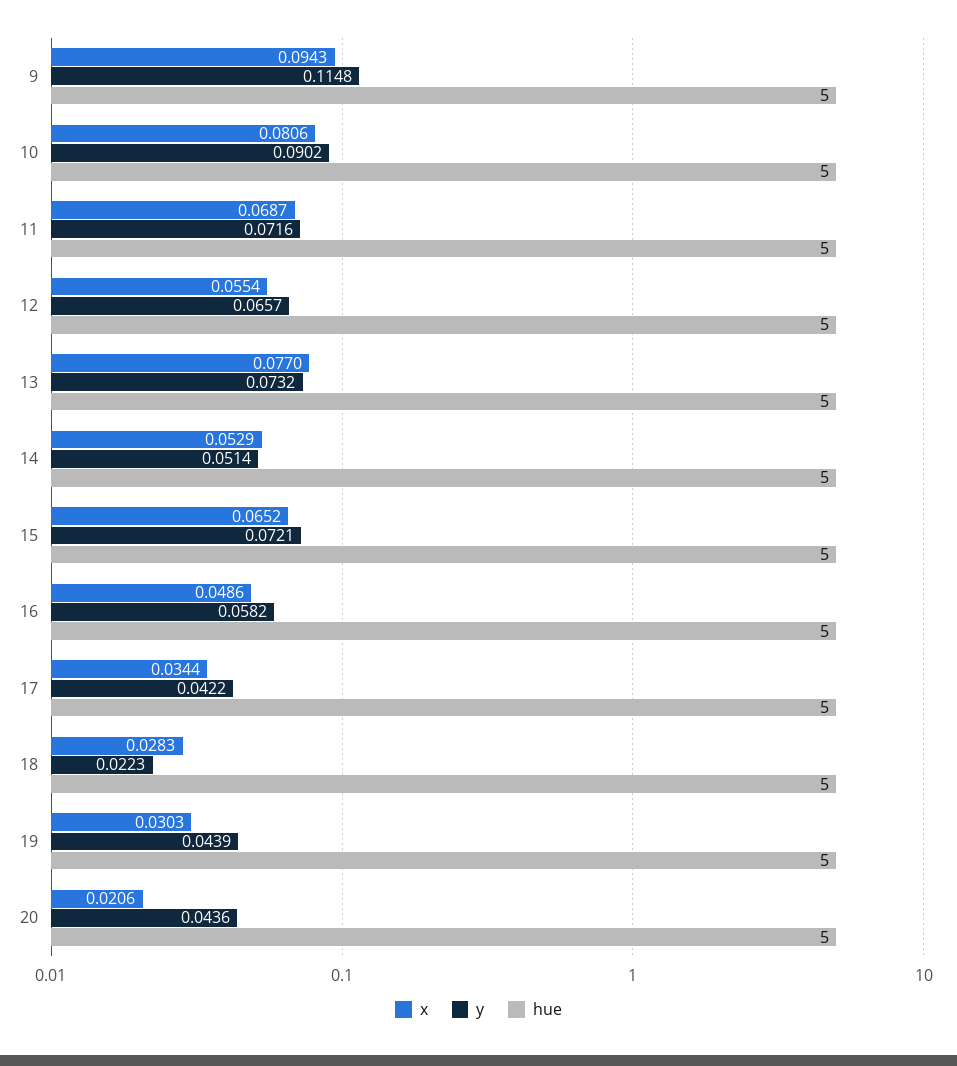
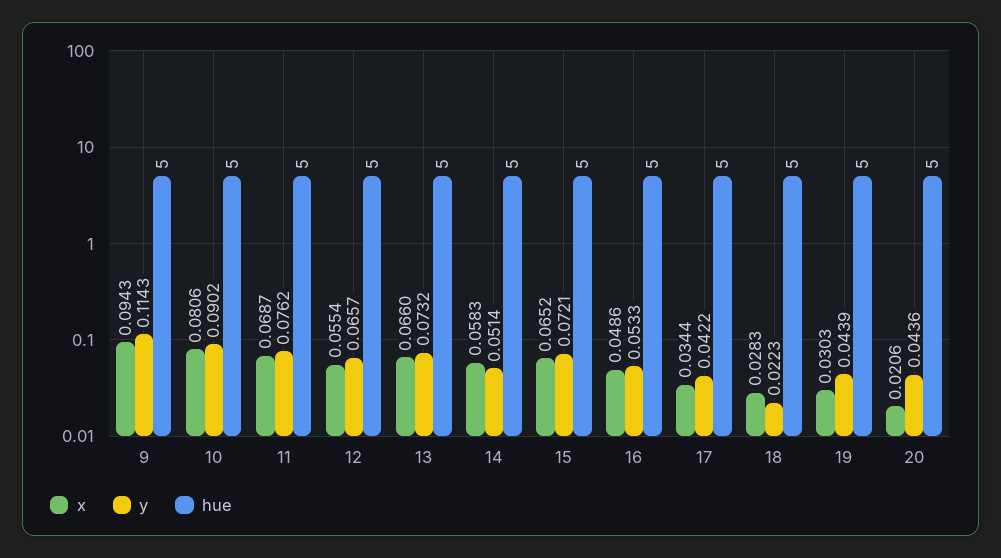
y, 9: 0.1148 -> 0.1143
y, 11: 0.0716 -> 0.0762
x, 13: 0.077 -> 0.066
x, 14: 0.0529 -> 0.0583
y, 16: 0.0582 -> 0.0533

